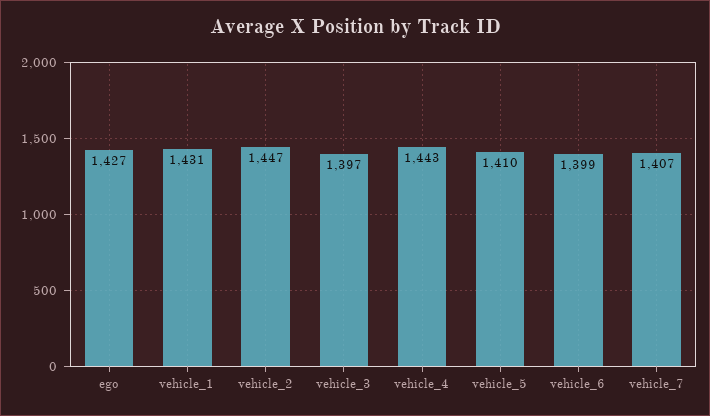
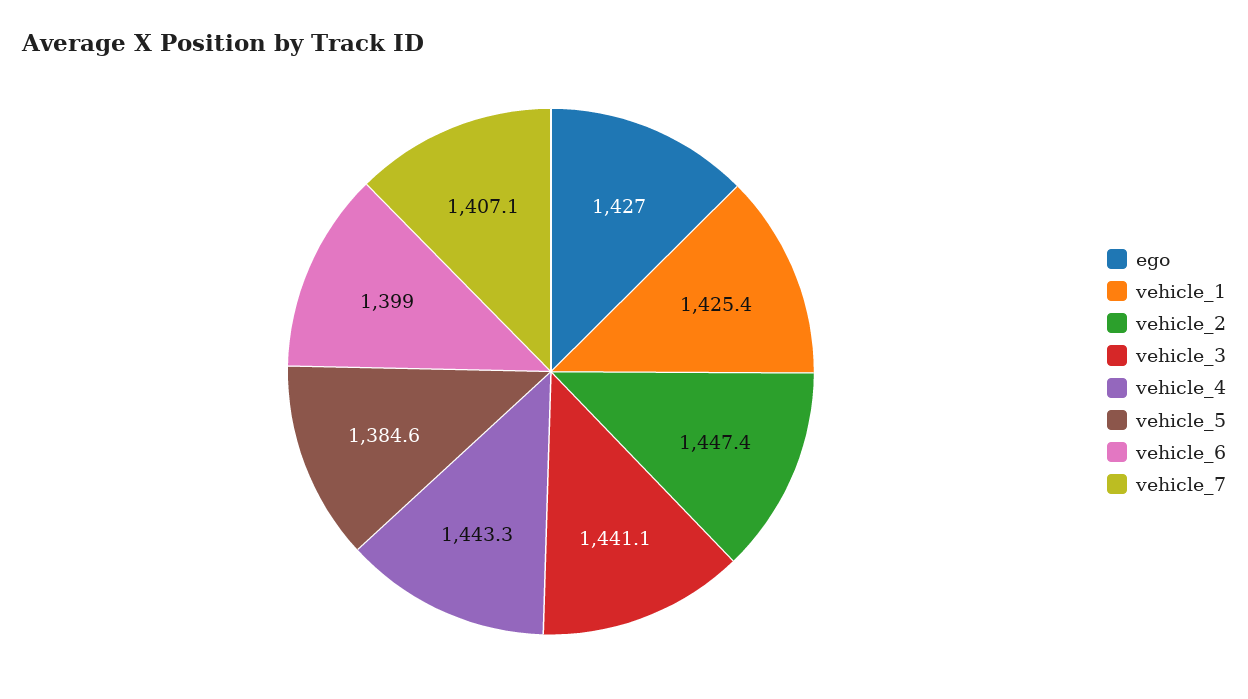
vehicle_1: 1431 -> 1425.4
vehicle_3: 1397 -> 1441.1
vehicle_5: 1410 -> 1384.6

